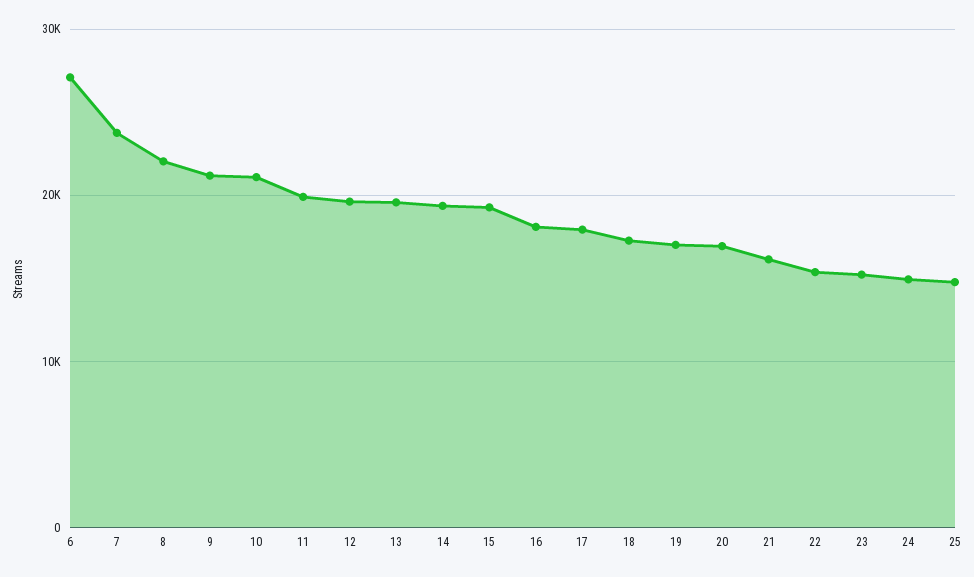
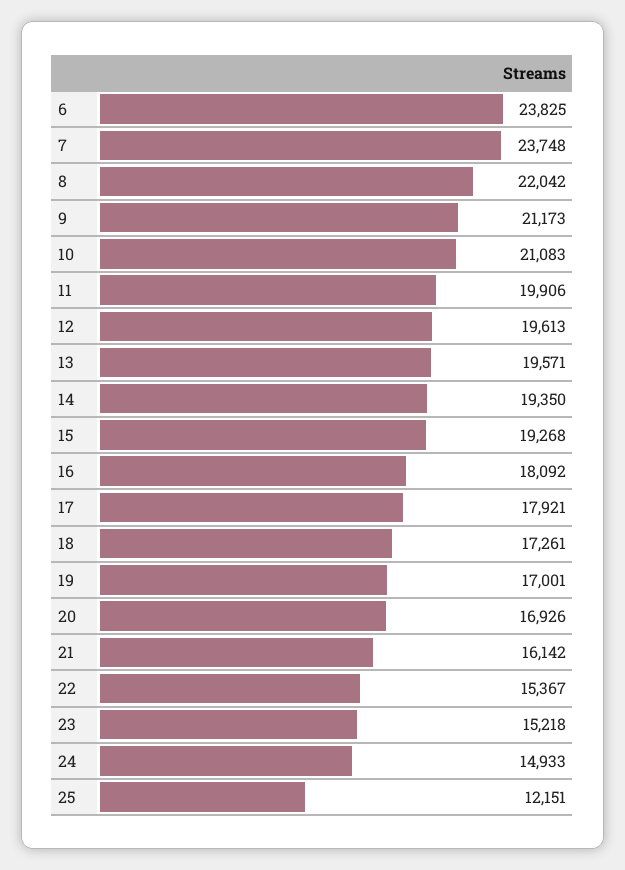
6: 27000 -> 23825
25: 15000 -> 12151

